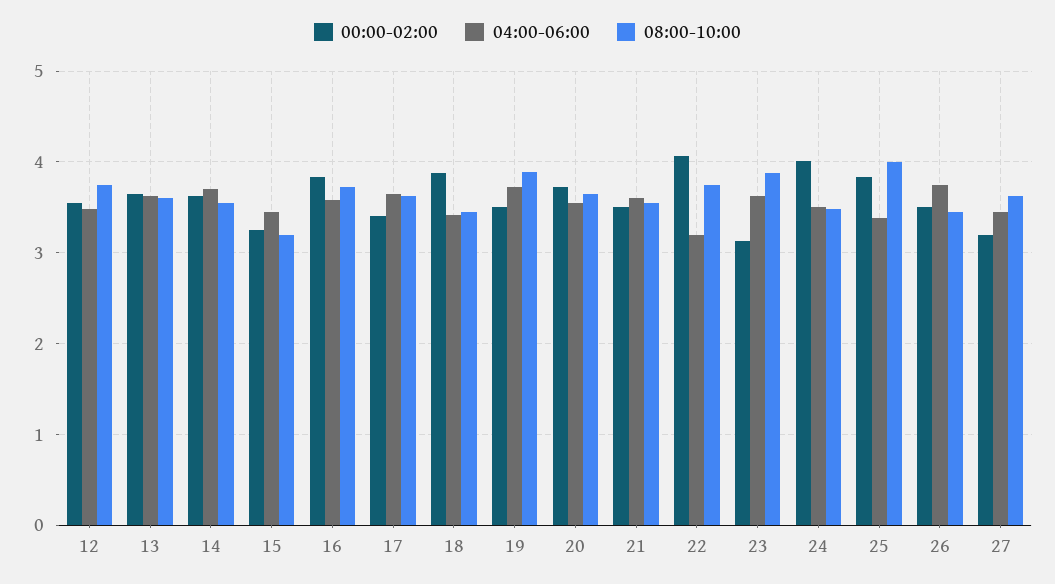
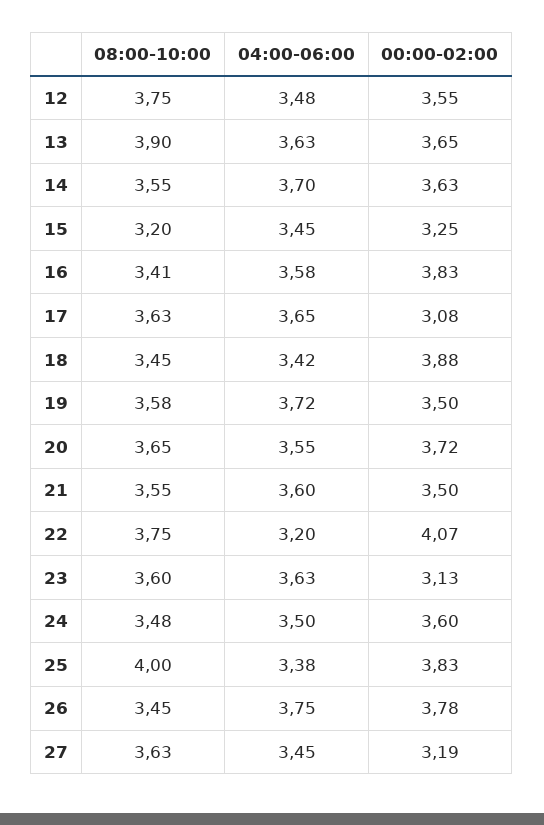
08:00-10:00, 13: 3.6 -> 3.9
08:00-10:00, 16: 3.7 -> 3.41
00:00-02:00, 17: 3.4 -> 3.08
08:00-10:00, 19: 3.9 -> 3.58
08:00-10:00, 23: 3.9 -> 3.6
00:00-02:00, 24: 4 -> 3.6
00:00-02:00, 26: 3.5 -> 3.78

